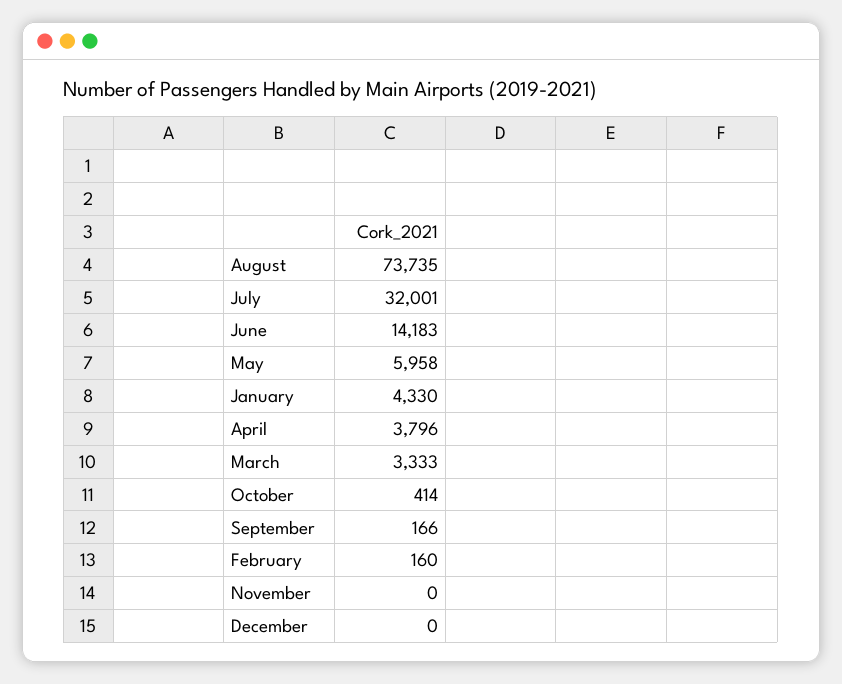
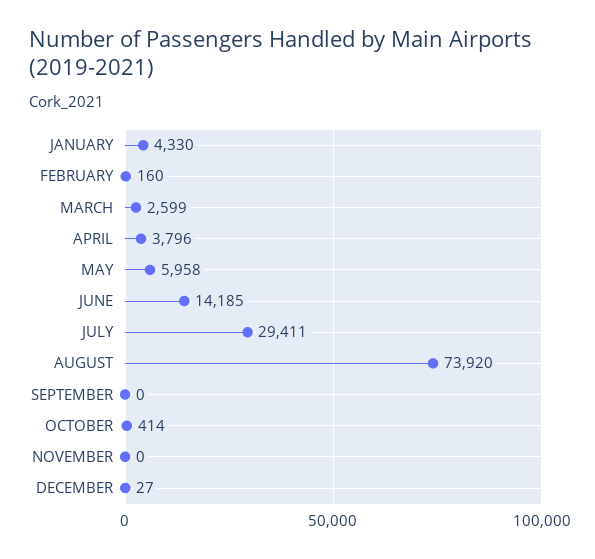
August: 73735 -> 73920
July: 32001 -> 29411
June: 14183 -> 14185
March: 3333 -> 2599
September: 166 -> 0
December: 0 -> 27

